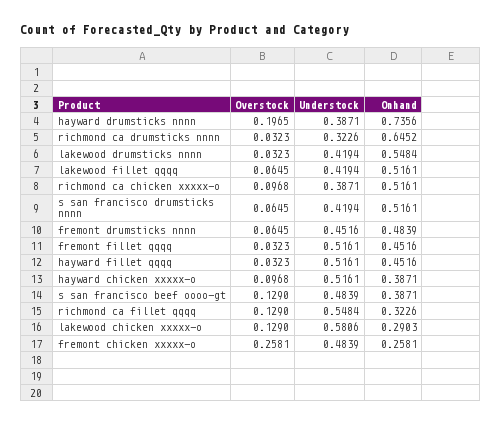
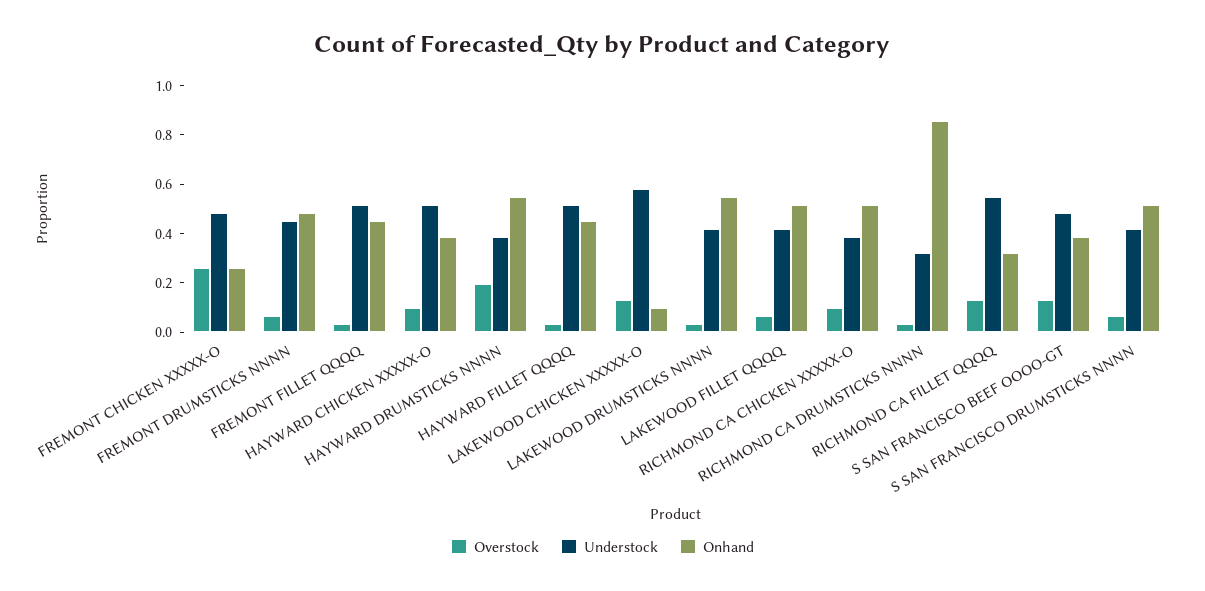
Onhand, hayward drumsticks nnnn: 0.7356 -> 0.55
Onhand, richmond ca drumsticks nnnn: 0.6452 -> 0.85
Onhand, lakewood chicken xxxxx-o: 0.2903 -> 0.1

